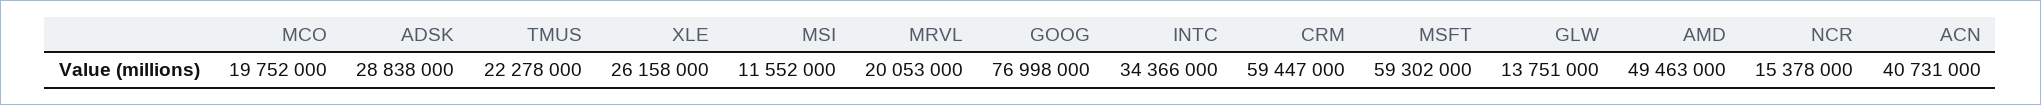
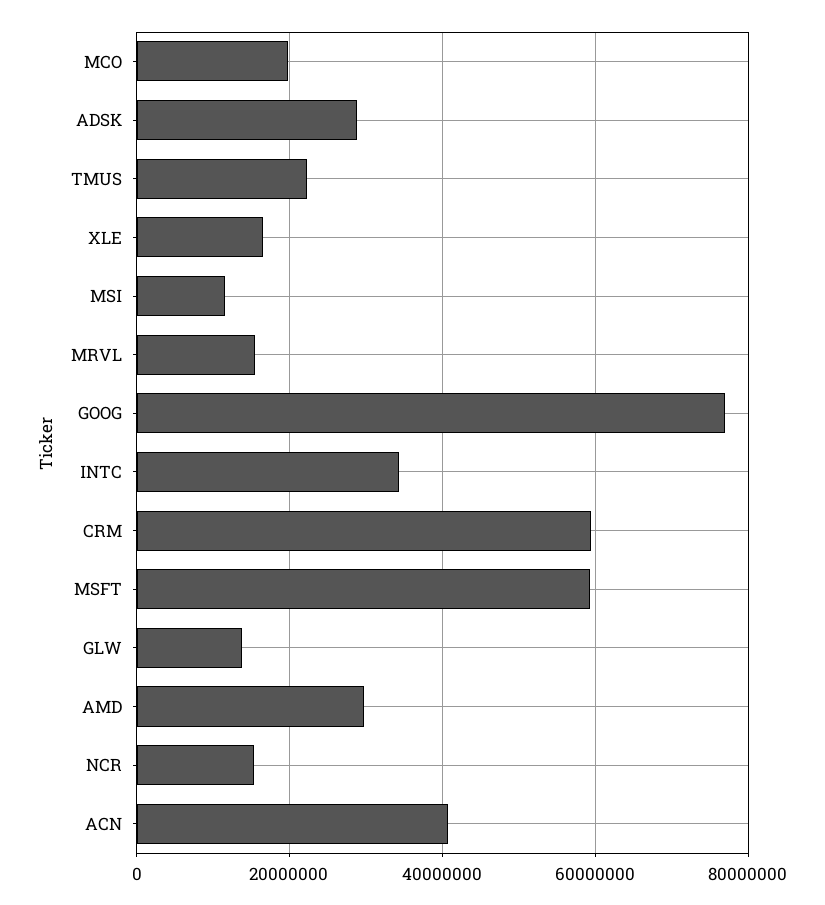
XLE: 26158000 -> 16000000
MRVL: 20053000 -> 16000000
AMD: 49463000 -> 30000000

